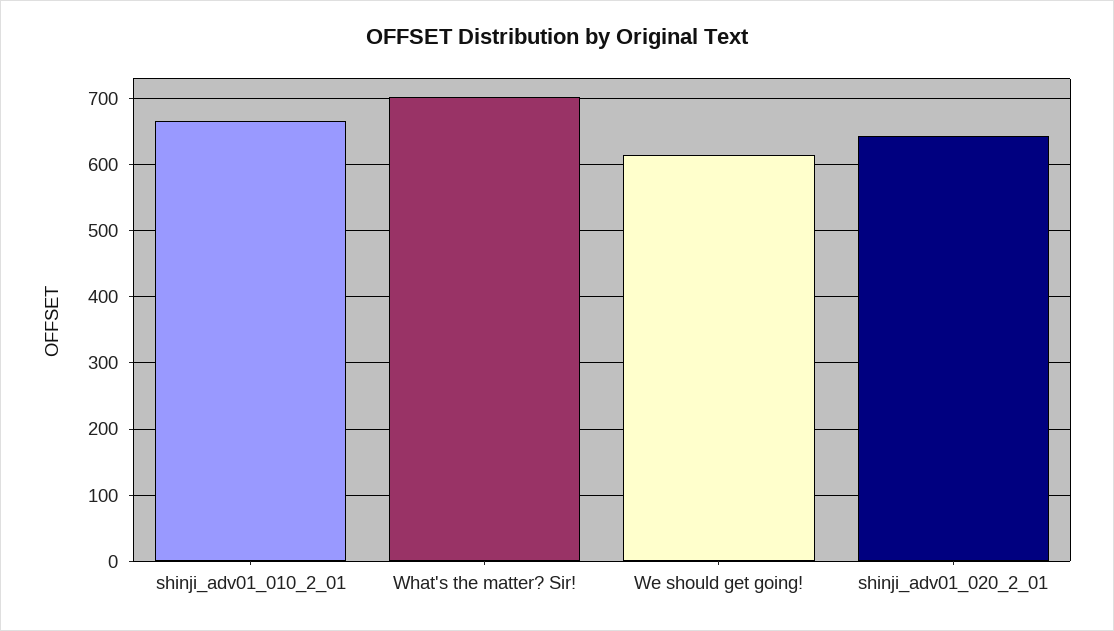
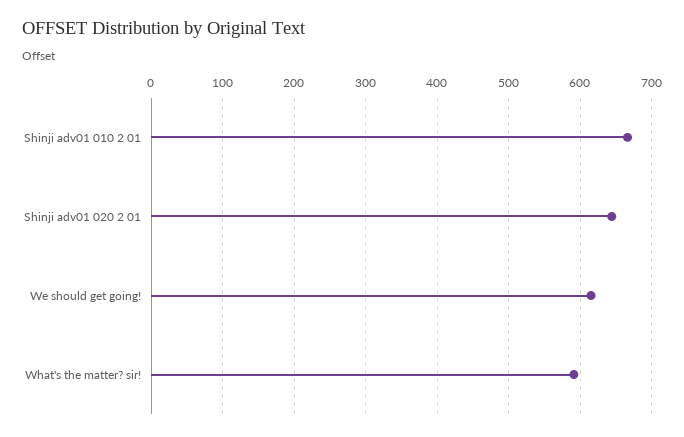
What's the matter? Sir!: 700 -> 590

